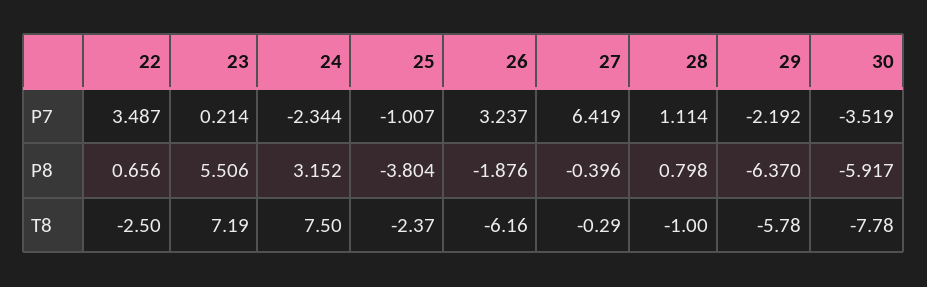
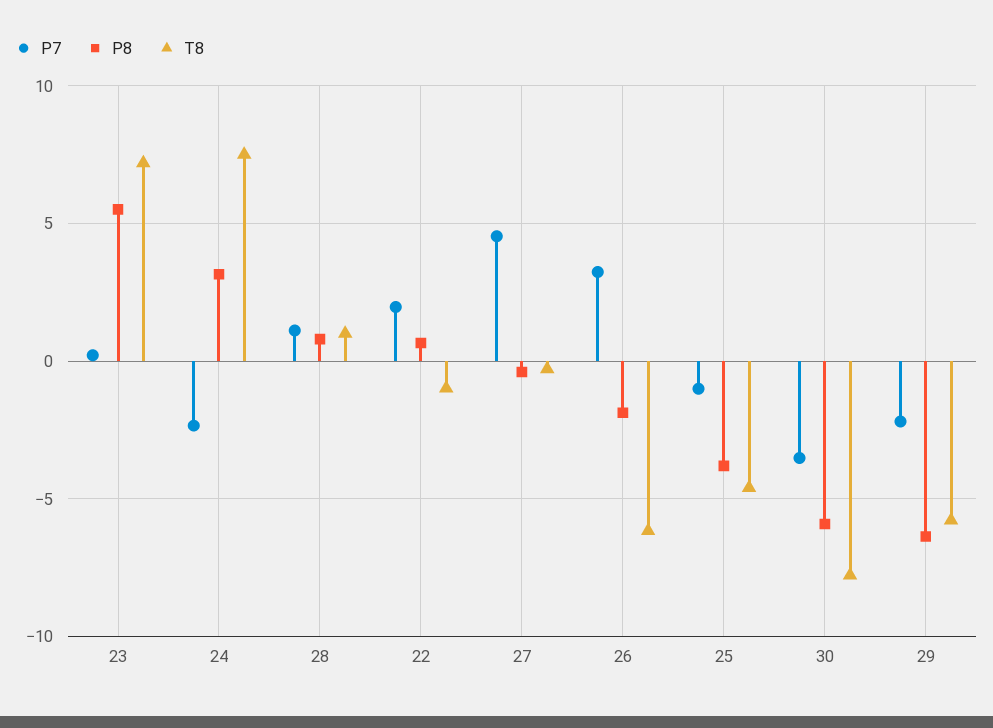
P7, 22: 3.487 -> 2
P7, 27: 6.419 -> 4.5
T8, 22: -2.5 -> -1
T8, 25: -2.37 -> -4.5
T8, 28: -1 -> 1

